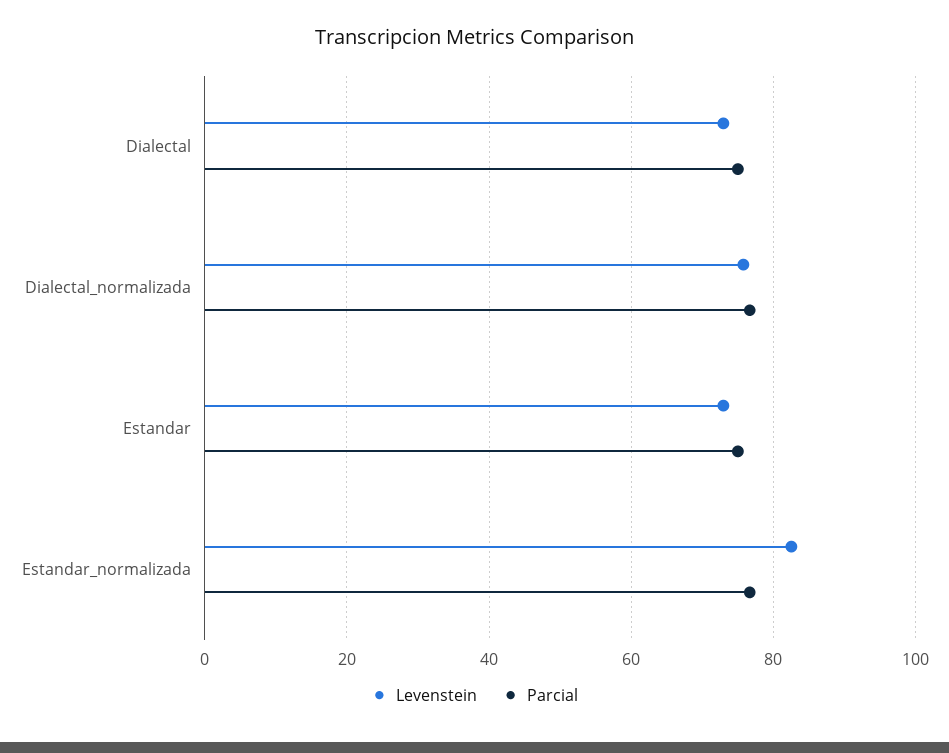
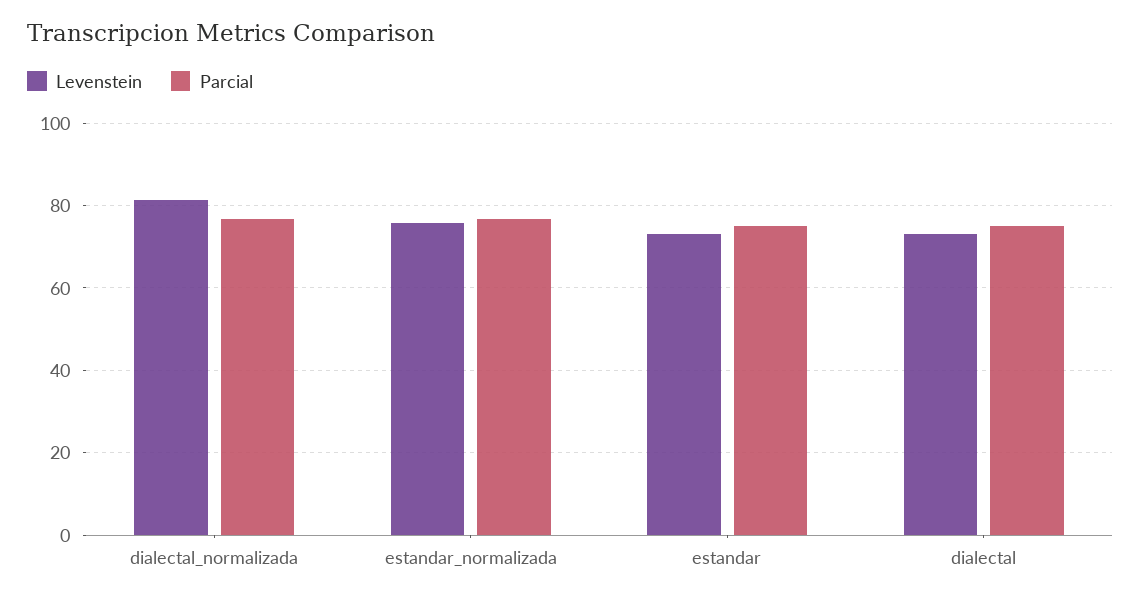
Levenstein, Dialectal_normalizada: 76 -> 82
Levenstein, Estandar_normalizada: 82 -> 76

